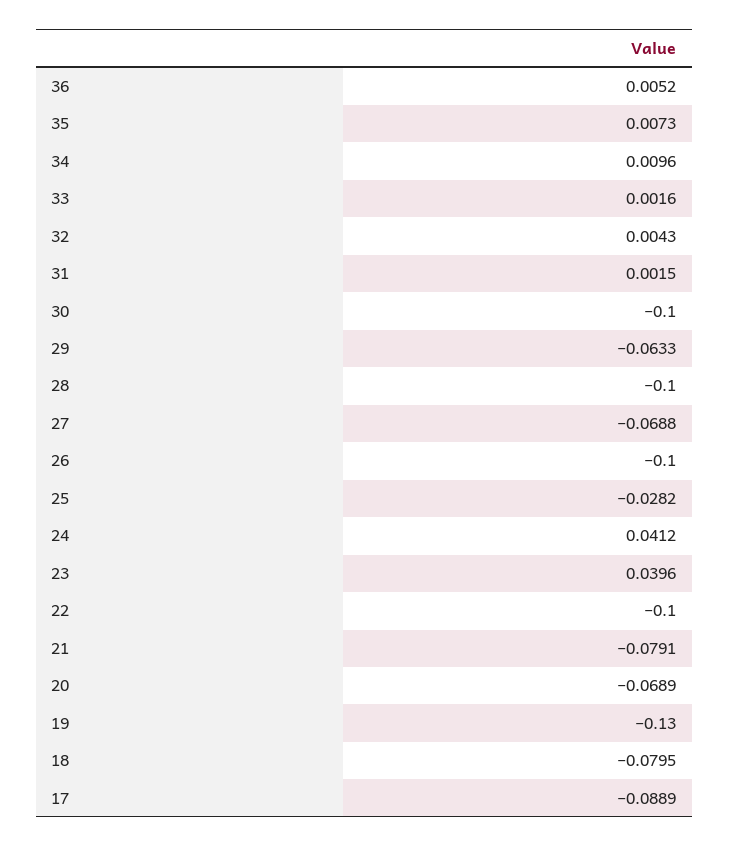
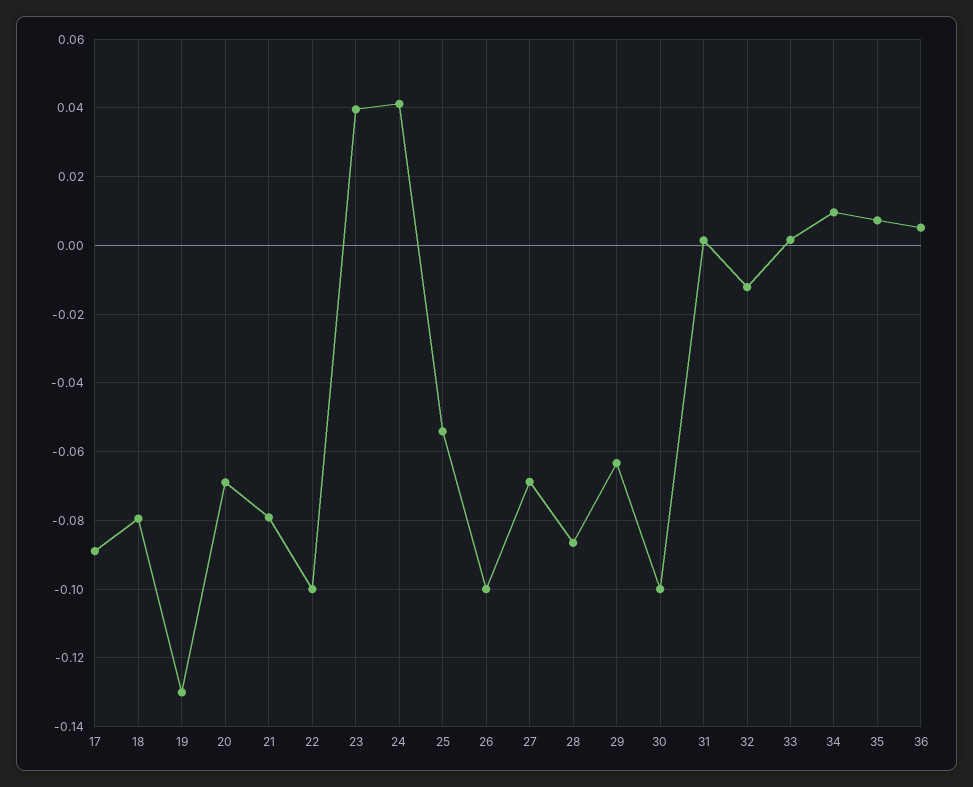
32: 0.0043 -> -0.012
28: -0.1 -> -0.086
25: -0.0282 -> -0.054

